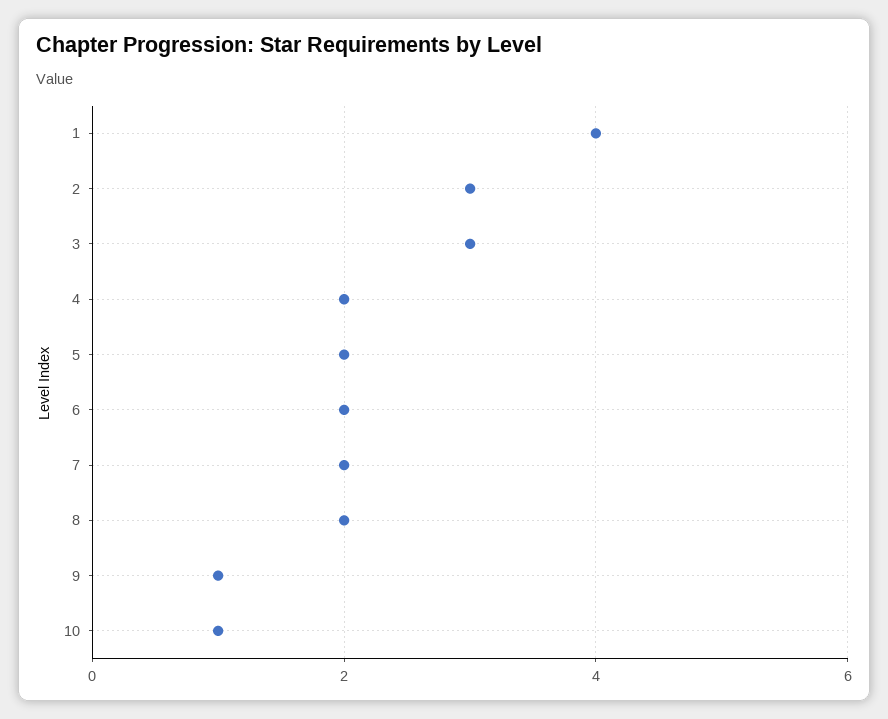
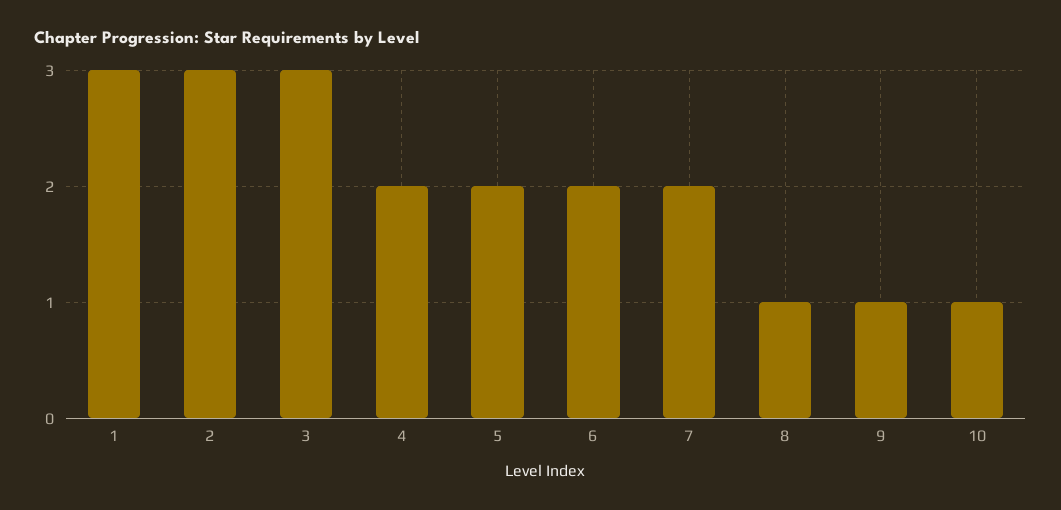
1: 4 -> 3
8: 2 -> 1

